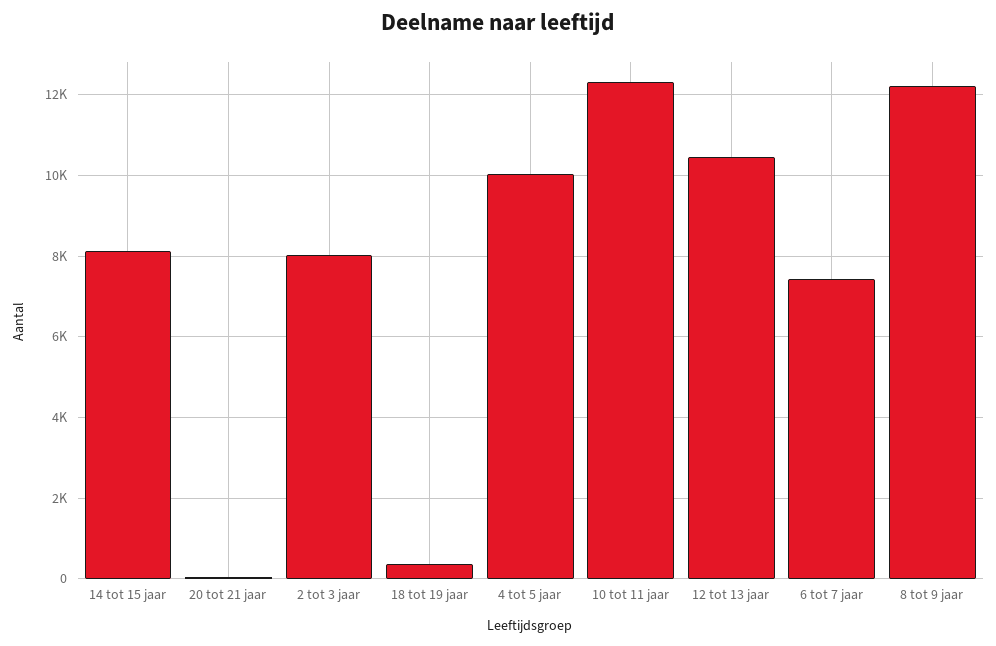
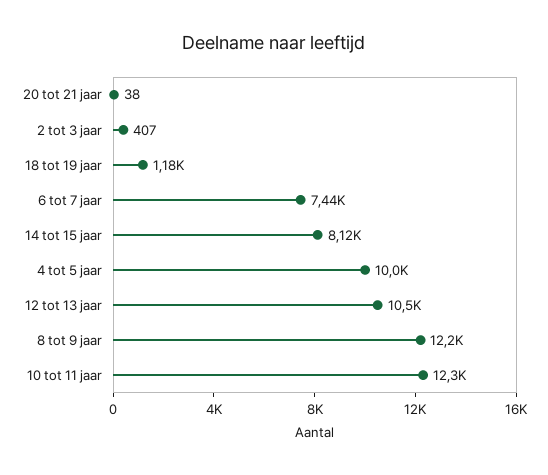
2 tot 3 jaar: 8000 -> 407
18 tot 19 jaar: 400 -> 1180

